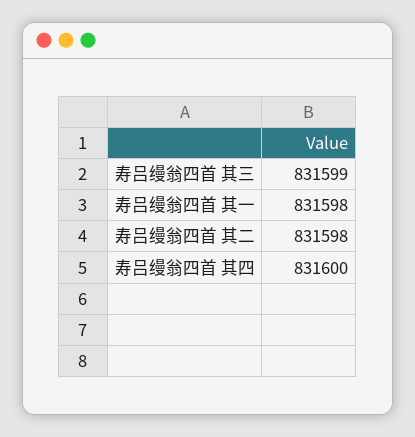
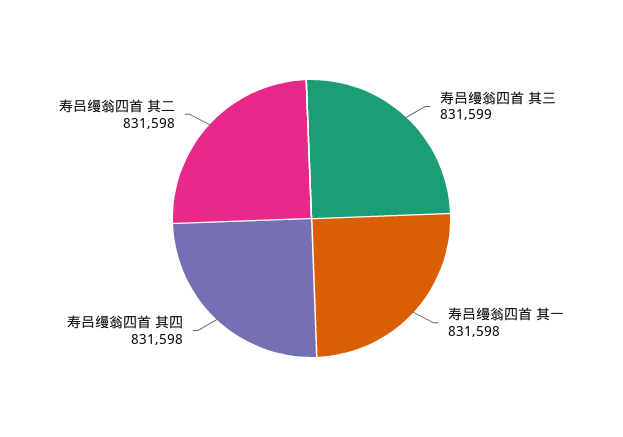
寿吕缦翁四首 其四: 831600 -> 831598

